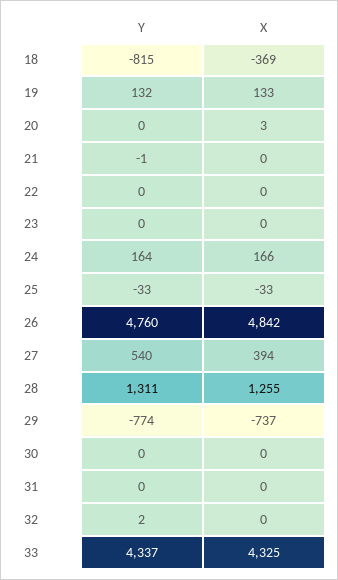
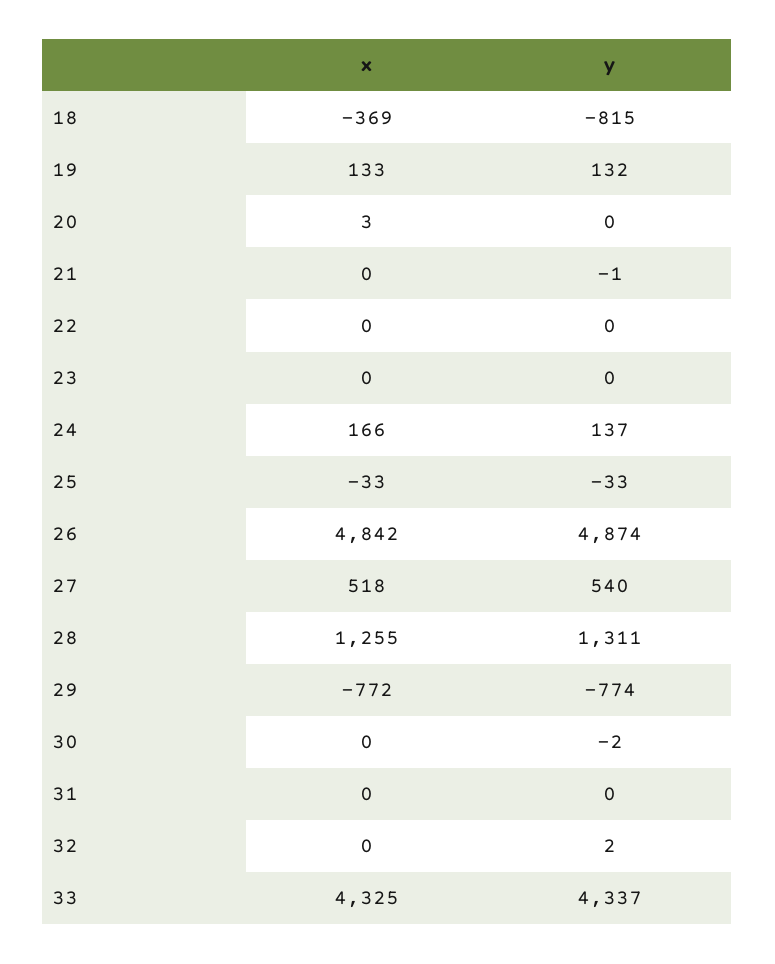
Y, 24: 164 -> 137
Y, 26: 4760 -> 4874
X, 27: 394 -> 518
X, 29: -737 -> -772
Y, 30: 0 -> -2

